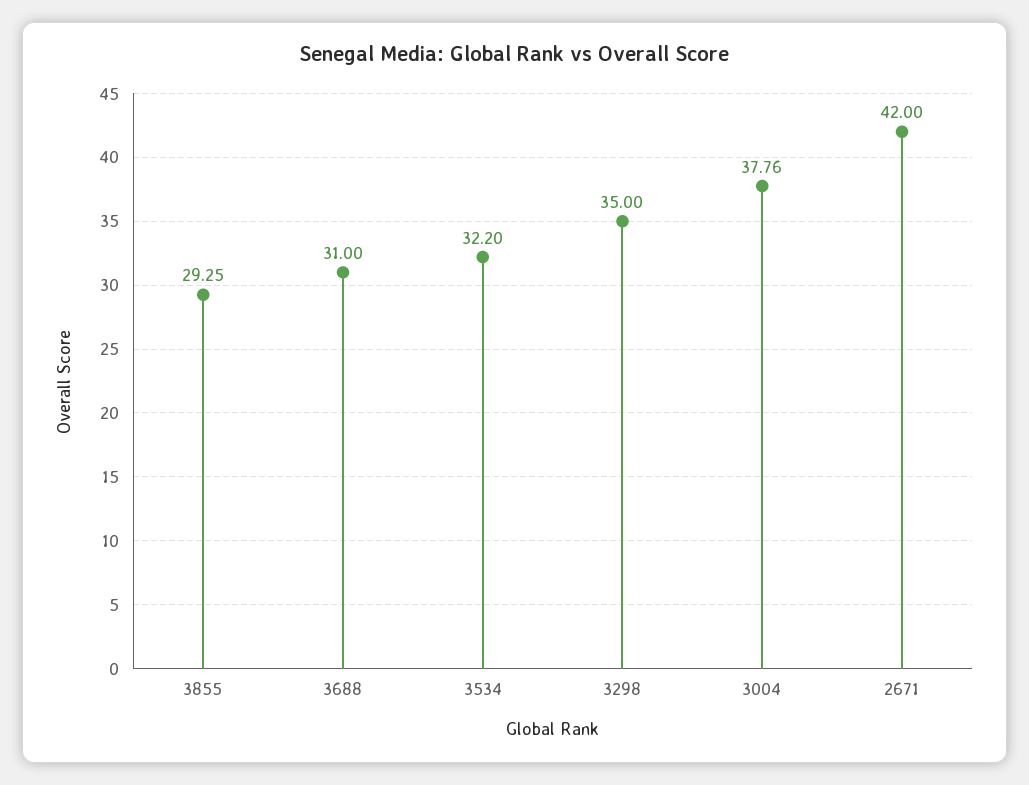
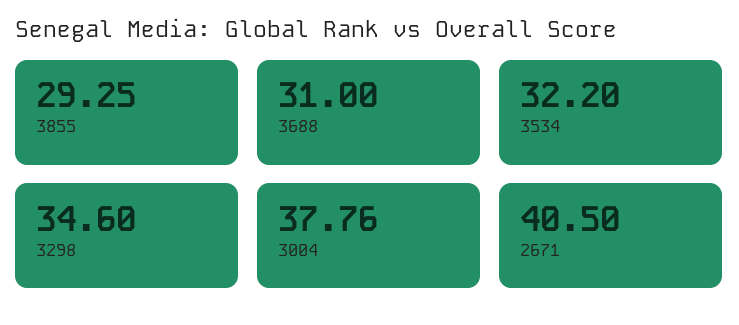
3298: 35 -> 34.6
2671: 42 -> 40.5

